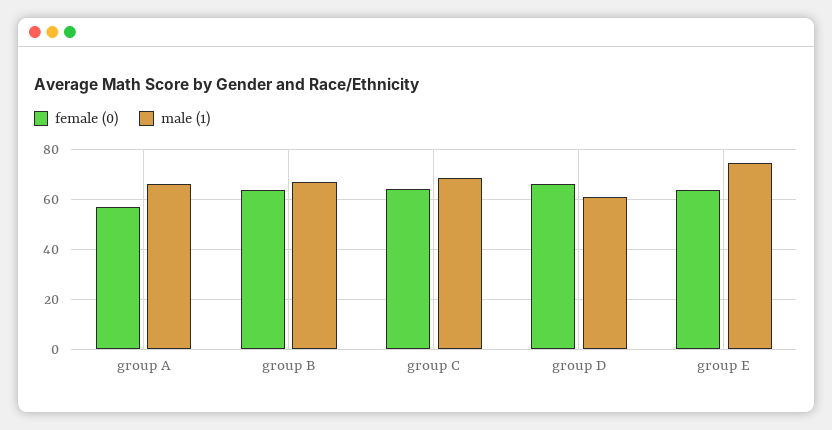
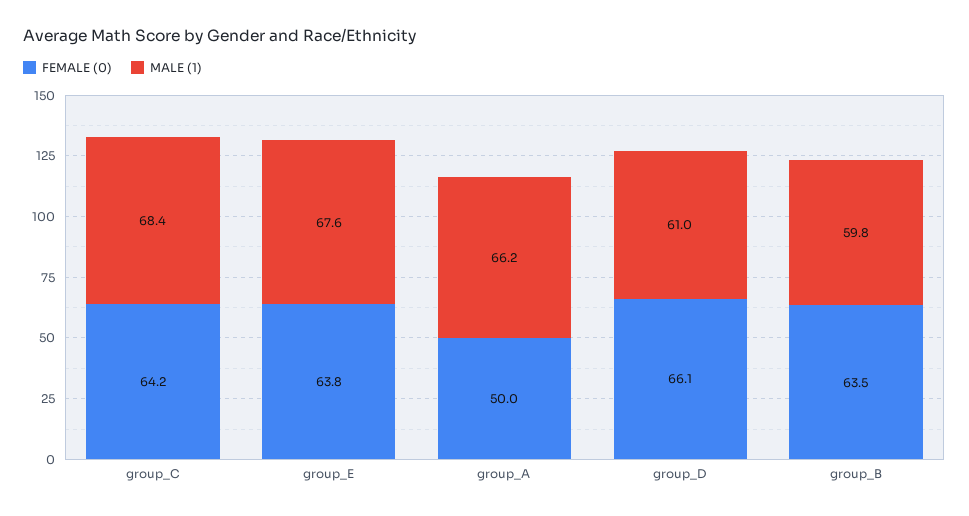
female (0), group A: 57.5 -> 50
male (1), group B: 67.5 -> 59.8
male (1), group E: 75 -> 67.6

